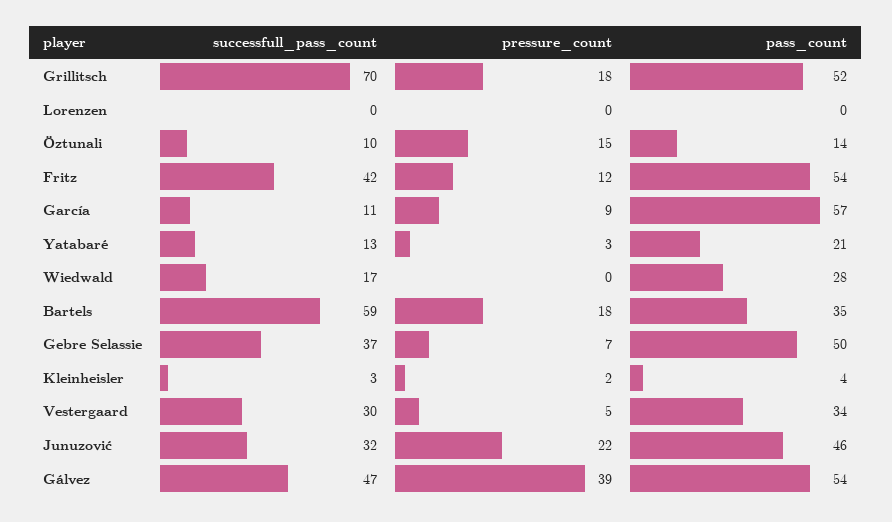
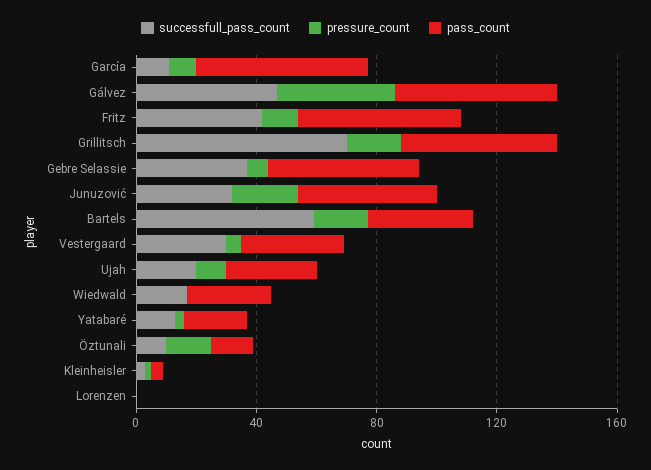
successfull_pass_count, Ujah: none -> 20
pressure_count, Ujah: none -> 10
pass_count, Ujah: none -> 30

